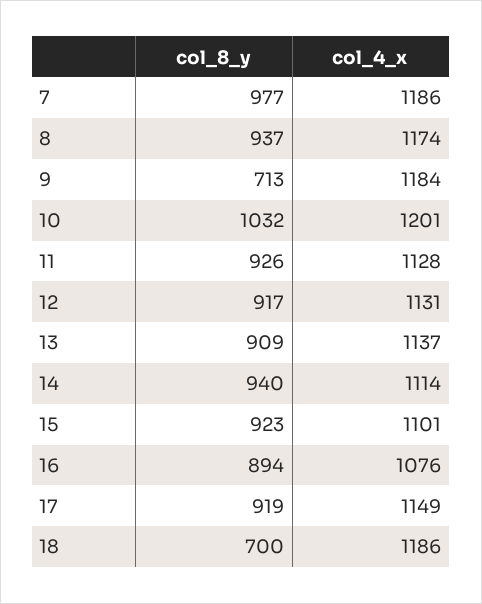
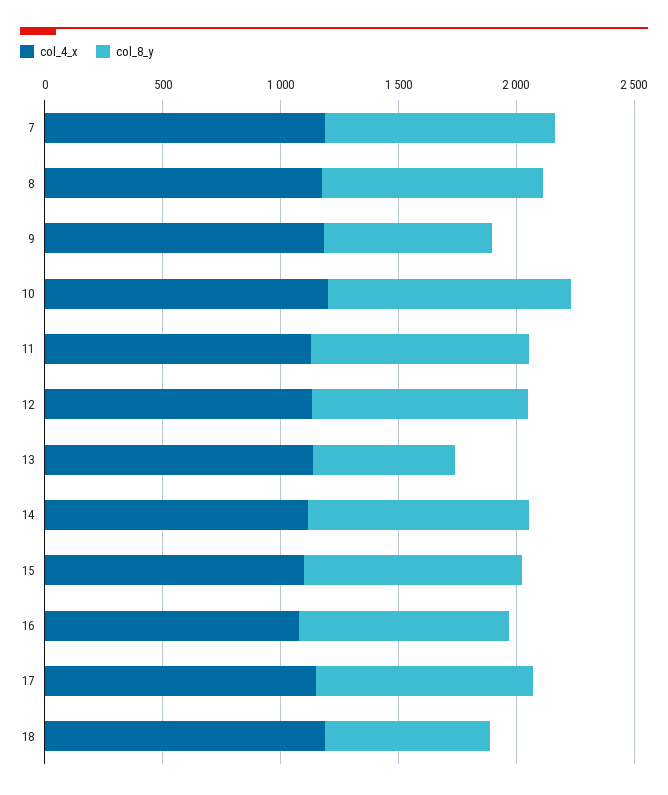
col_8_y, 13: 909 -> 600

